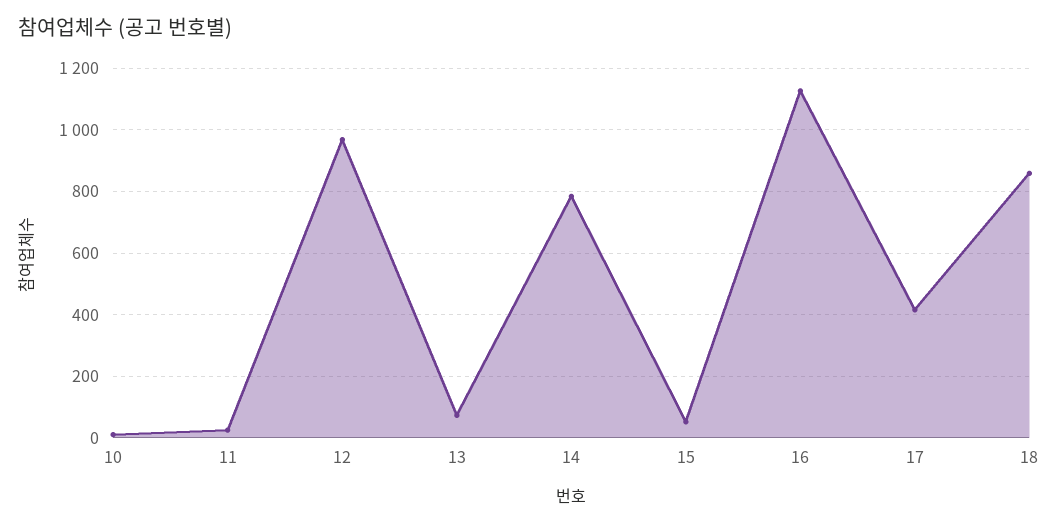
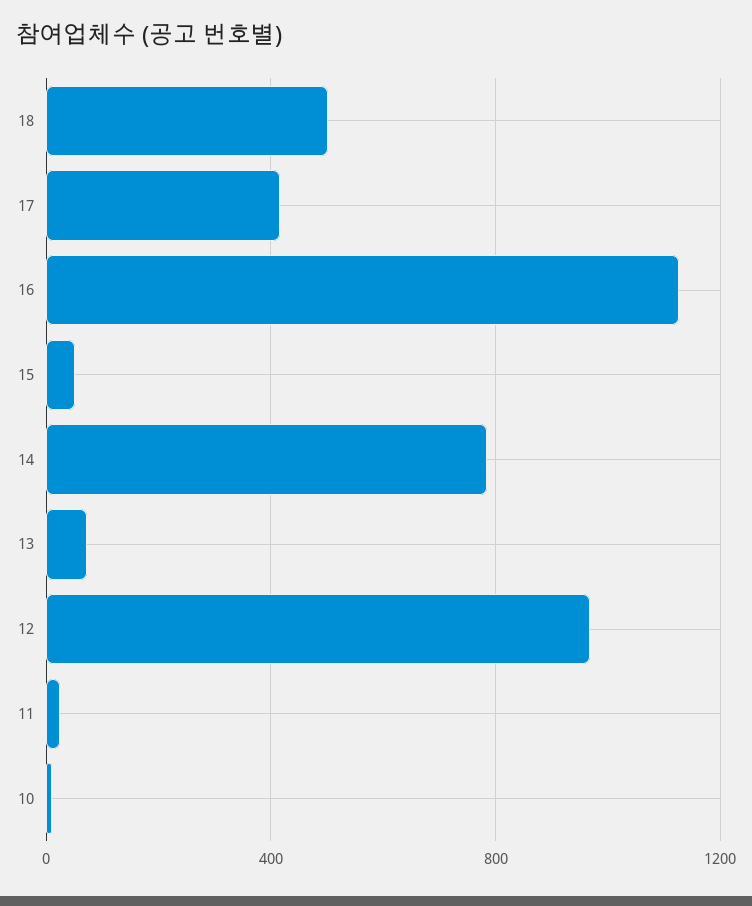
18: 860 -> 500

